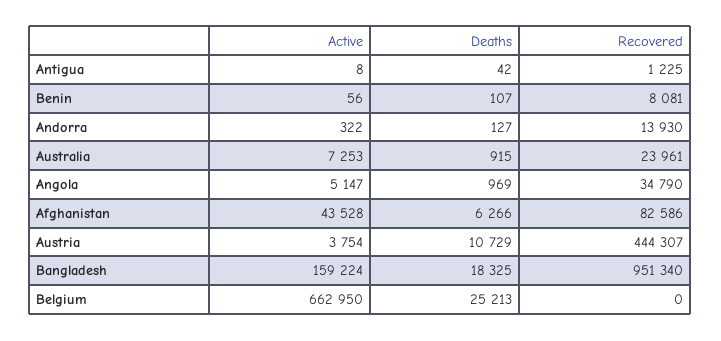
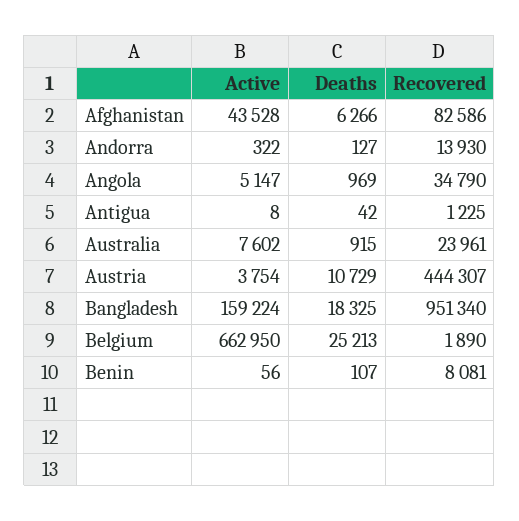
Active, Australia: 7253 -> 7602
Recovered, Belgium: 0 -> 1890

